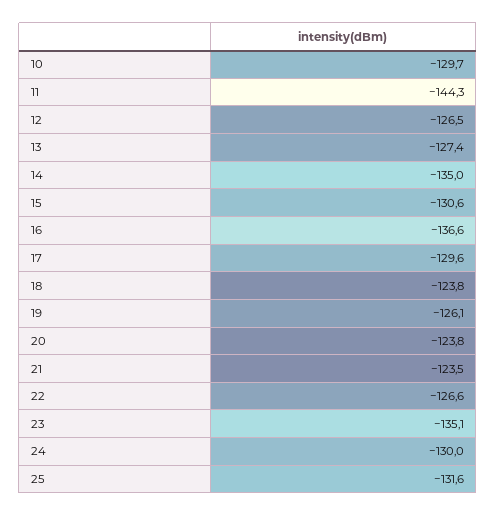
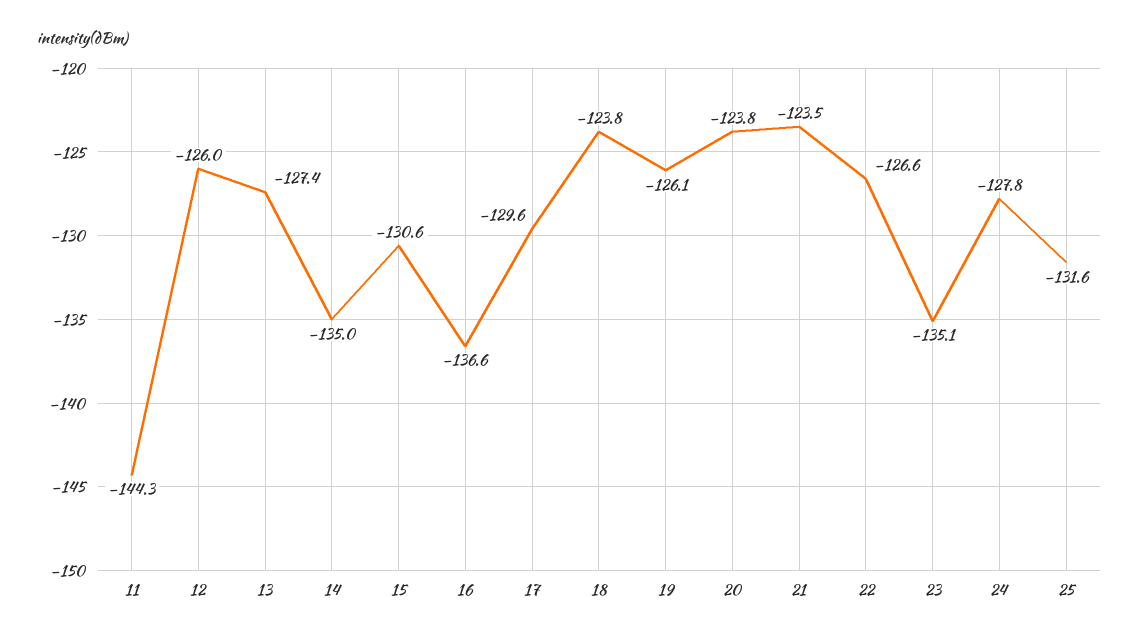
10: -129.7 -> none
12: -126.5 -> -126
24: -130 -> -127.8

